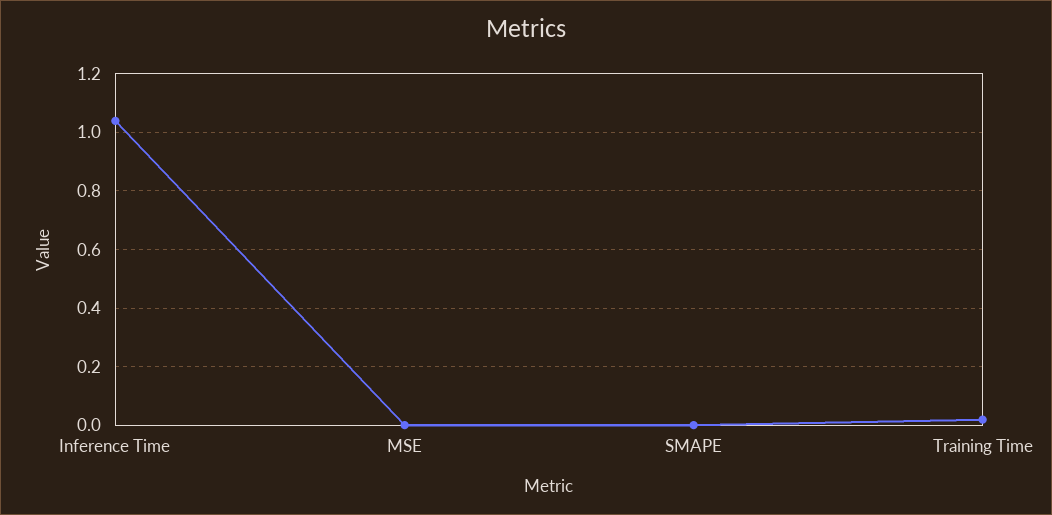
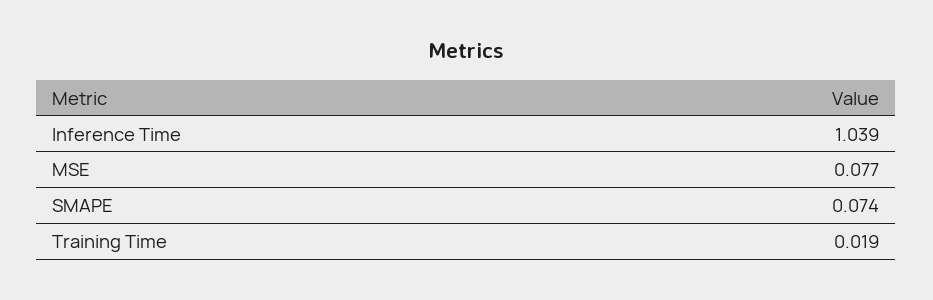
MSE: 0 -> 0.077
SMAPE: 0 -> 0.074

